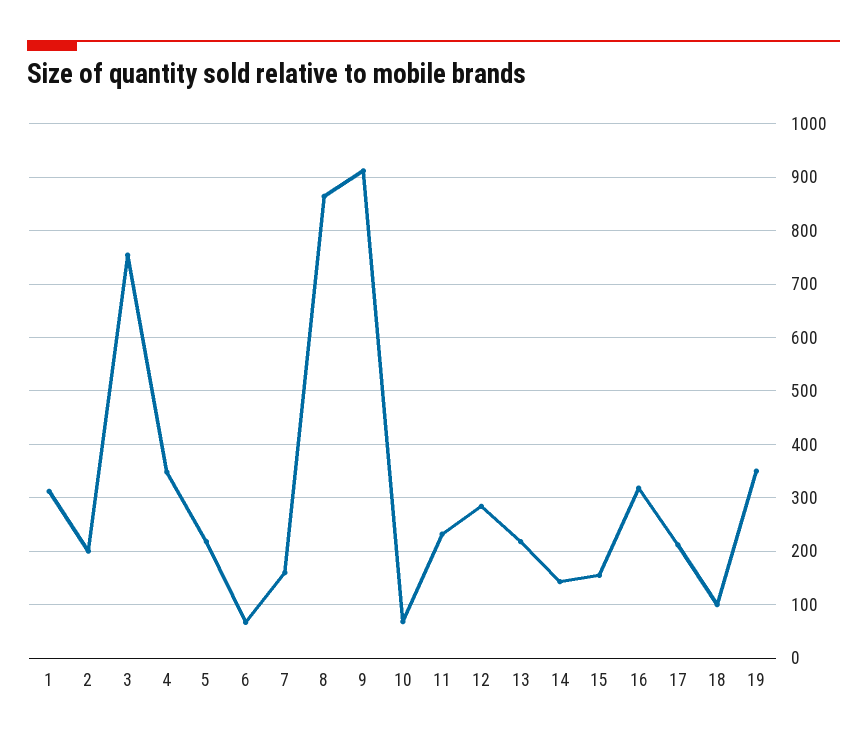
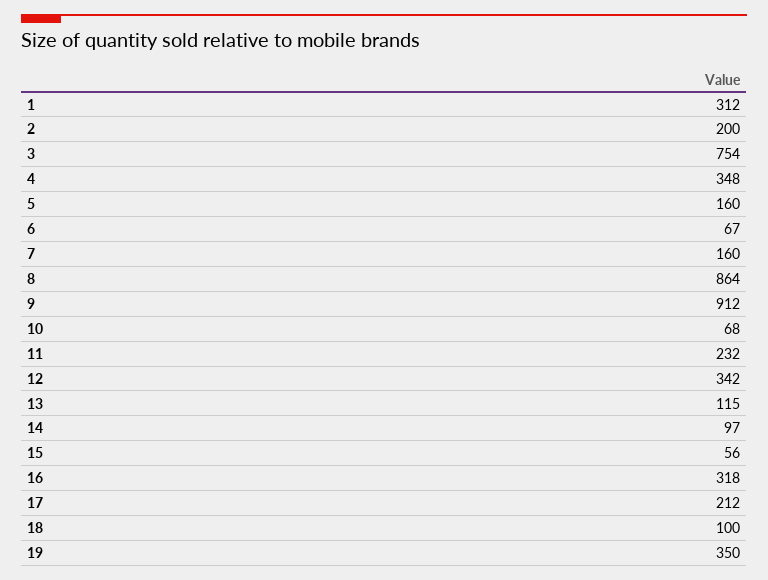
5: 220 -> 160
12: 280 -> 342
13: 220 -> 115
14: 140 -> 97
15: 160 -> 56

